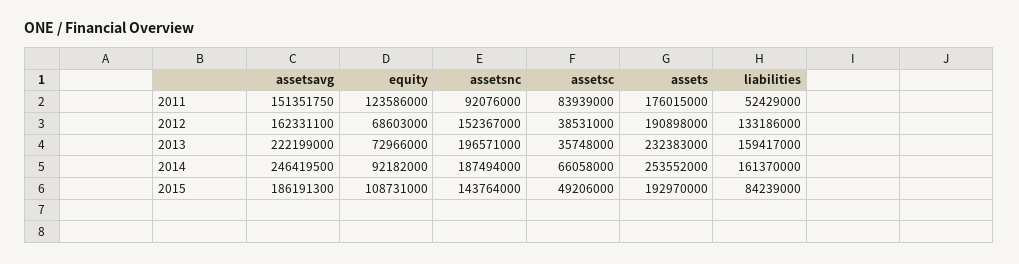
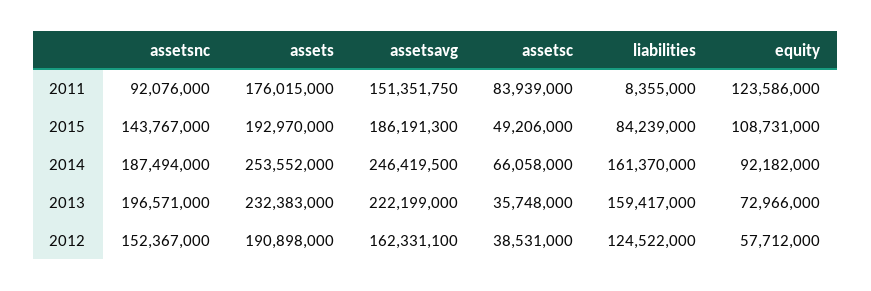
liabilities, 2011: 52429000 -> 8355000
equity, 2012: 68603000 -> 57712000
liabilities, 2012: 133186000 -> 124522000
assetsnc, 2015: 143764000 -> 143767000

